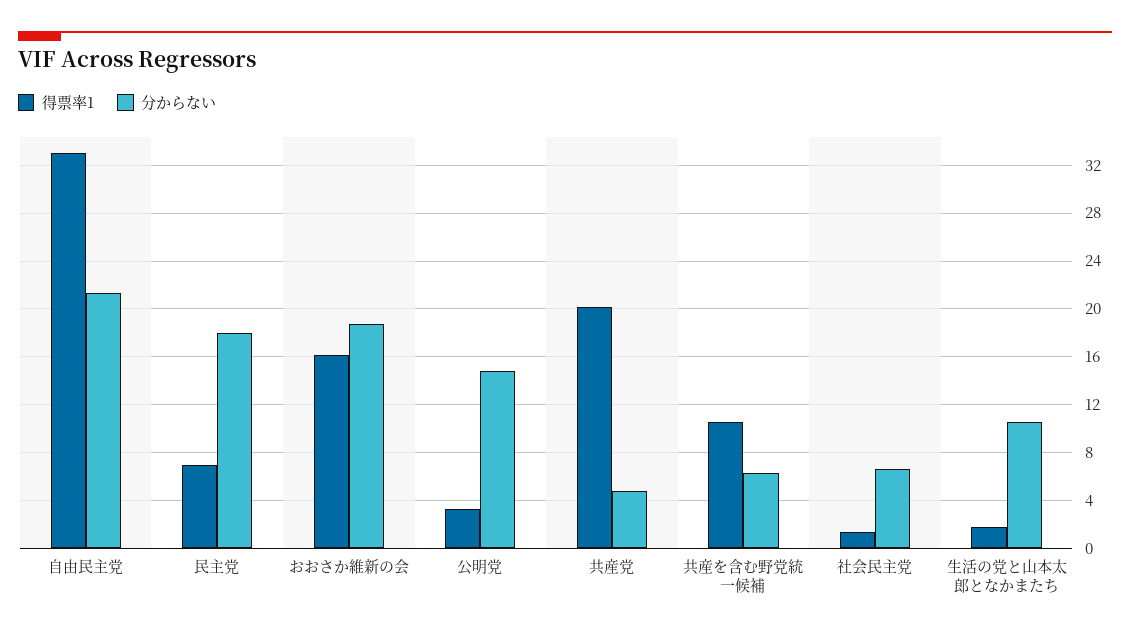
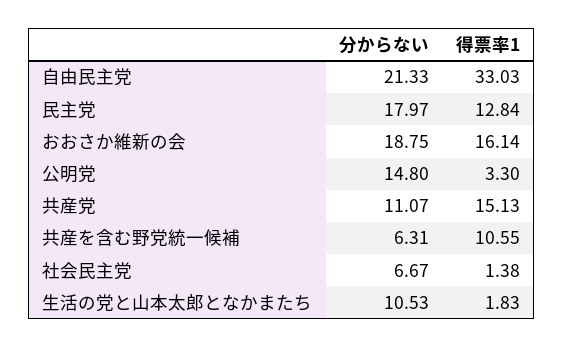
得票率1, 民主党: 7 -> 12.84
得票率1, 共産党: 20 -> 15.13
分からない, 共産党: 5 -> 11.07

